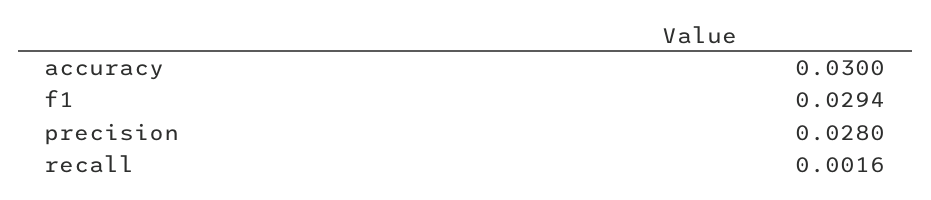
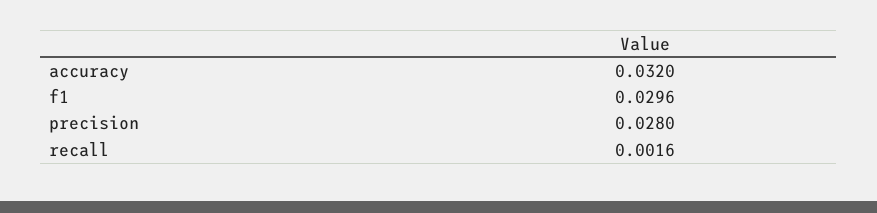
accuracy: 0.03 -> 0.032
f1: 0.0294 -> 0.0296

